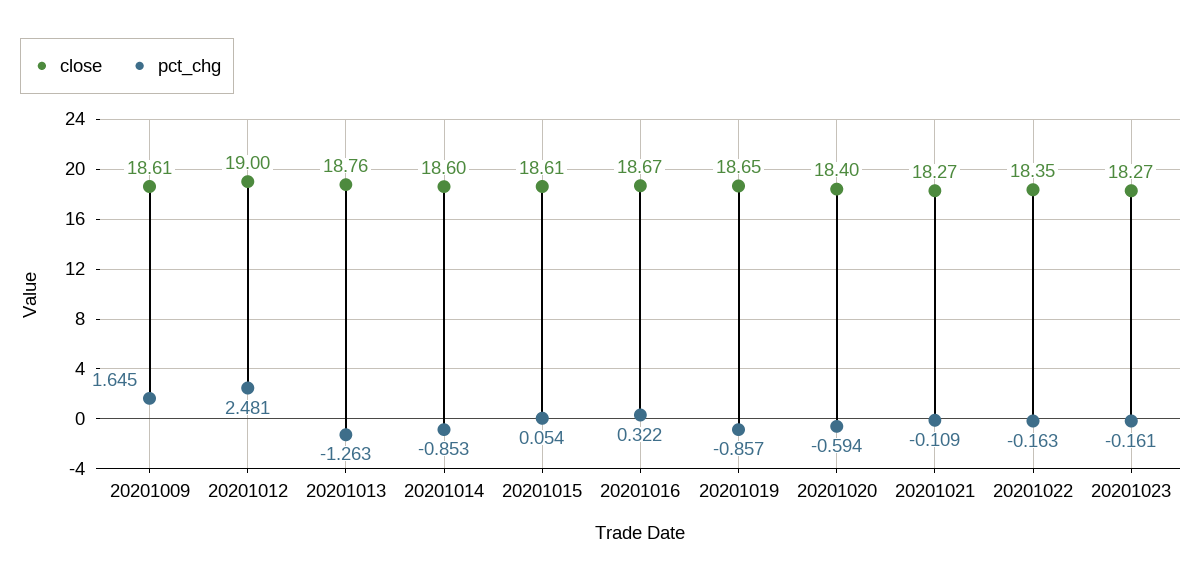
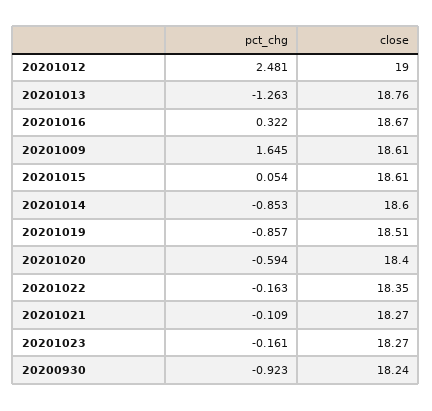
close, 20201019: 18.65 -> 18.51
pct_chg, 20200930: none -> -0.923
close, 20200930: none -> 18.24

